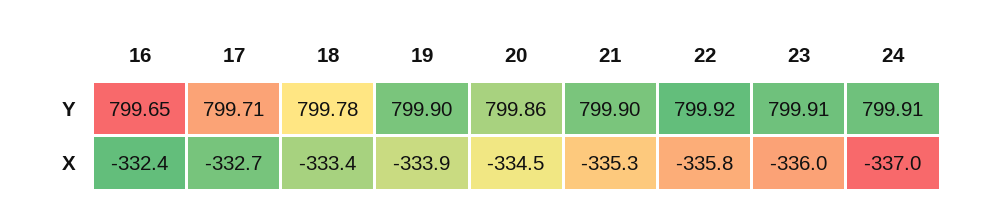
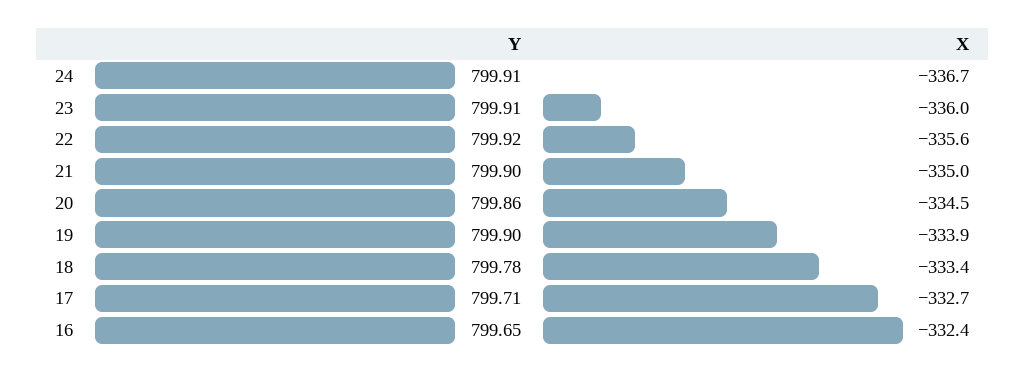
21, X: -335.3 -> -335
22, X: -335.8 -> -335.6
24, X: -337 -> -336.7

